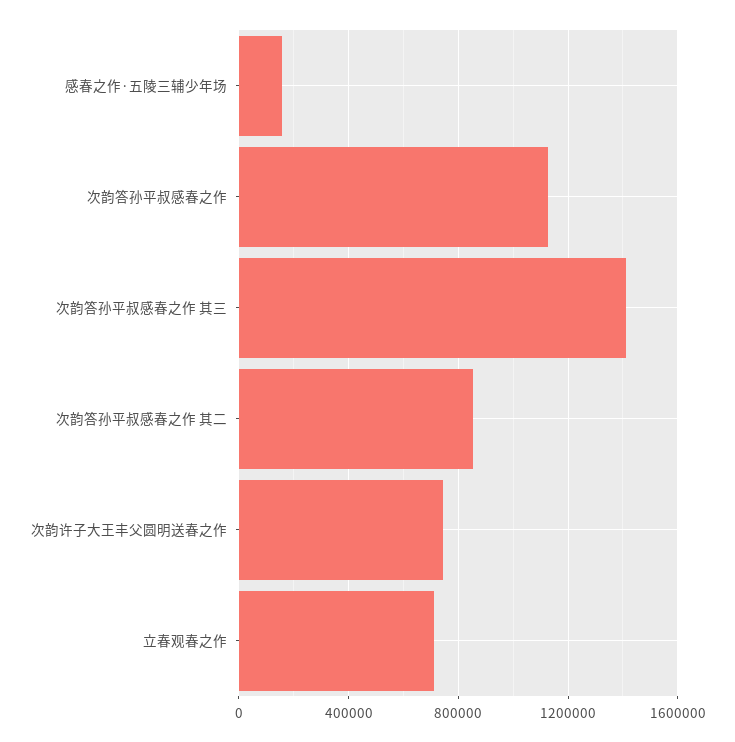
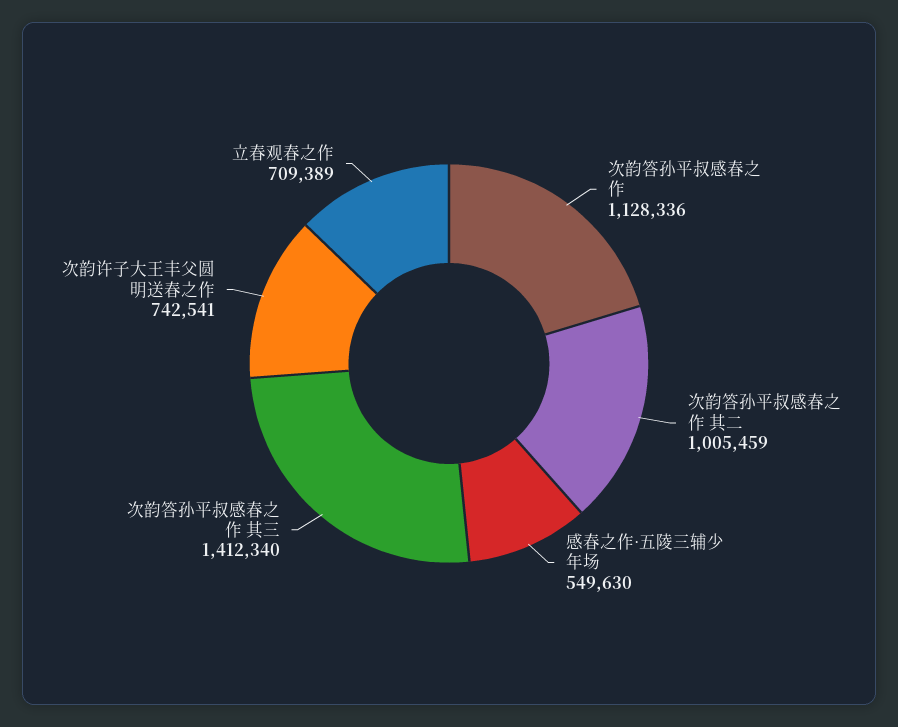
感春之作·五陵三辅少年场: 150000 -> 549630
次韵答孙平叔感春之作 其二: 850000 -> 1005459

